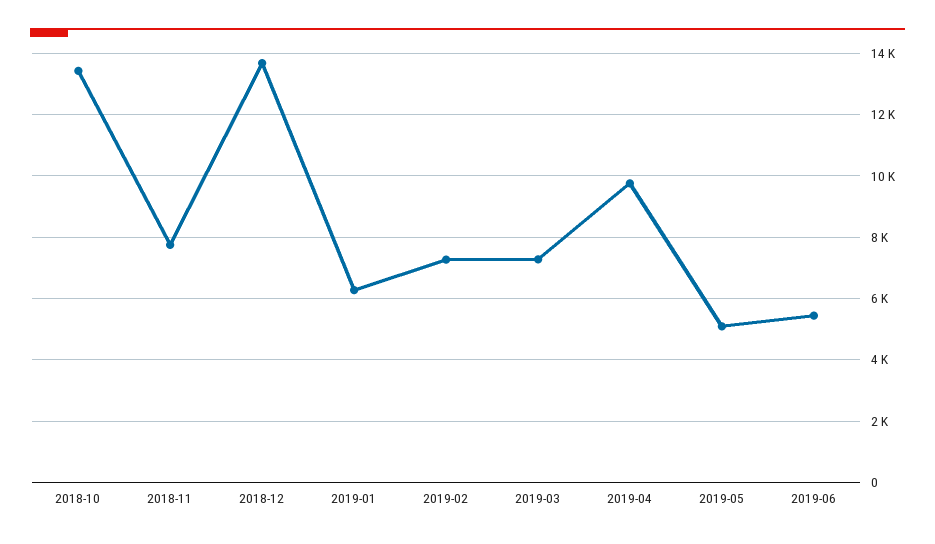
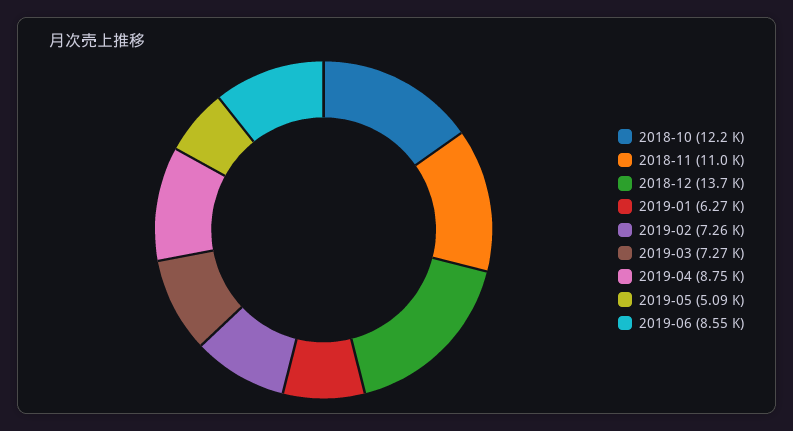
2018-10: 13400 -> 12200
2018-11: 7800 -> 11000
2019-04: 9800 -> 8750
2019-06: 5400 -> 8550

